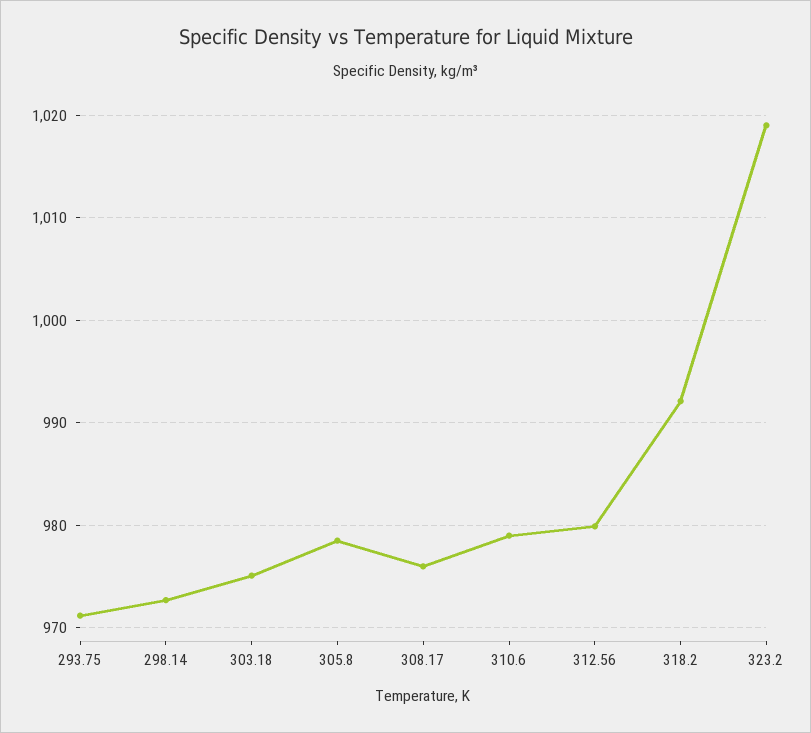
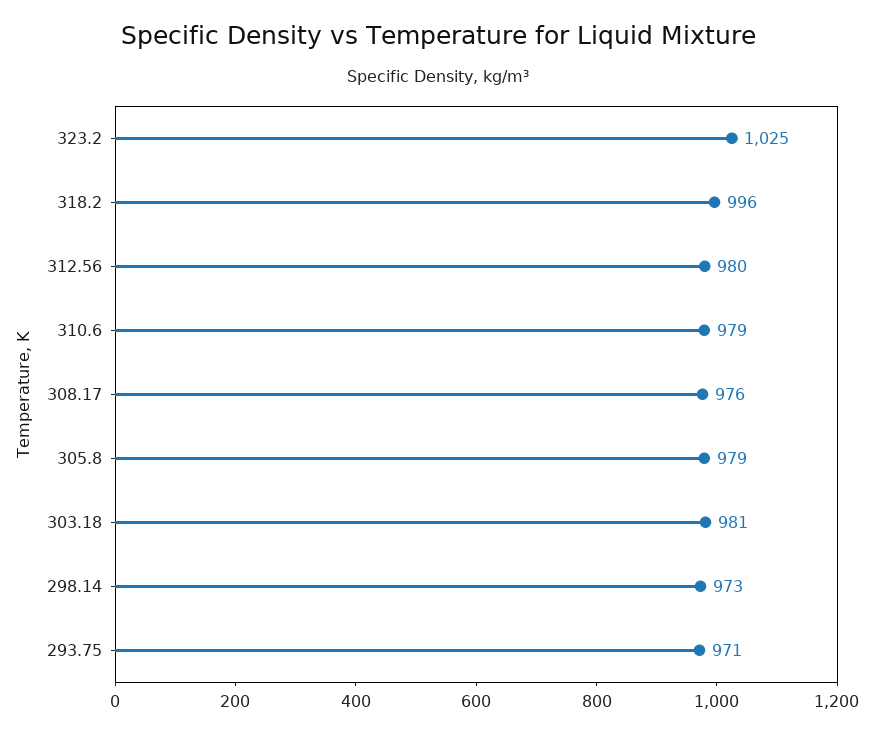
303.18: 975 -> 981
318.2: 992 -> 996
323.2: 1019 -> 1025

